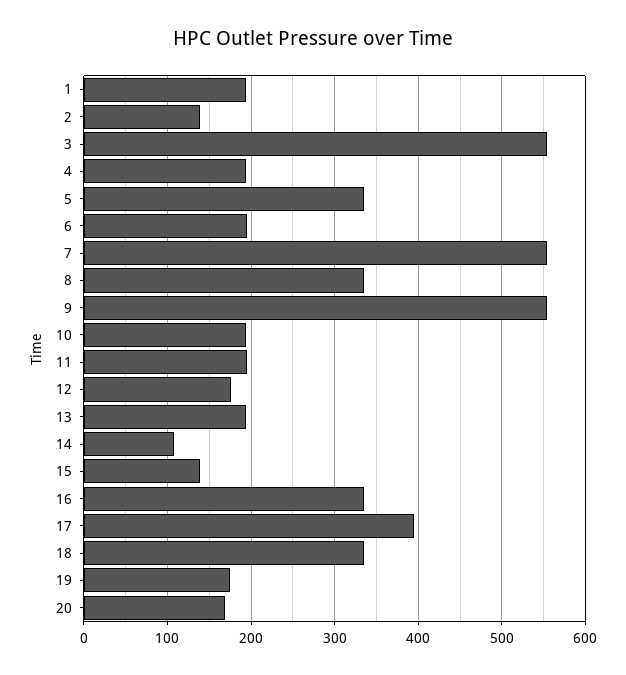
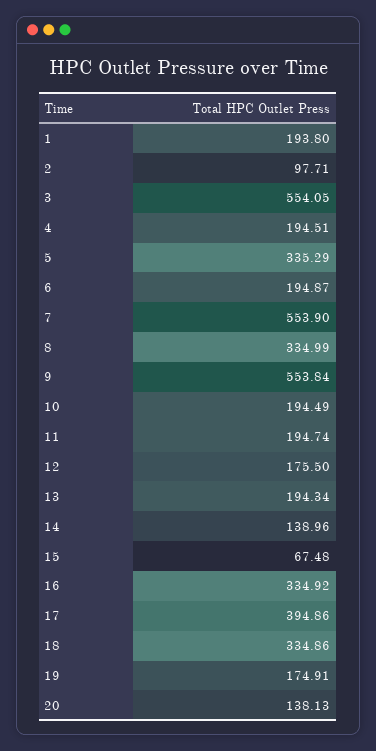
2: 140 -> 97.71
14: 110 -> 138.96
15: 140 -> 67.48
20: 170 -> 138.13

